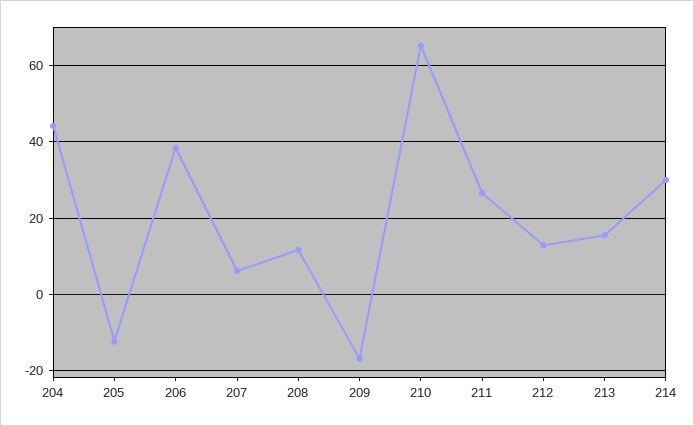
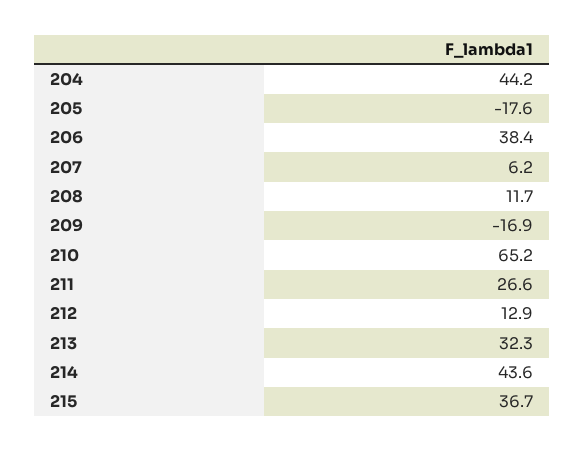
205: -12 -> -17.6
213: 16 -> 32.3
214: 30 -> 43.6
215: none -> 36.7

